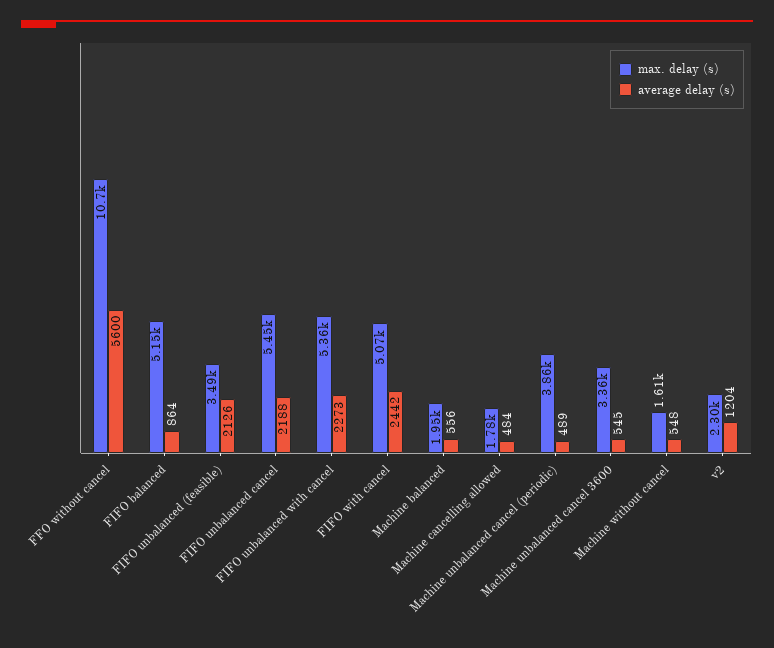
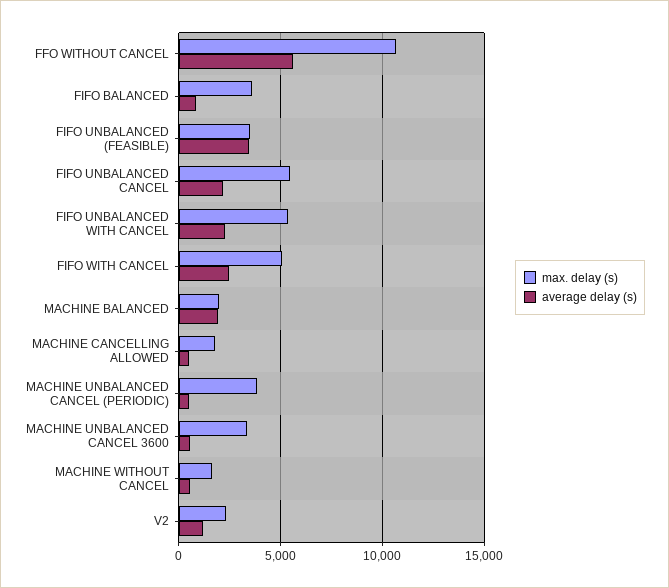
max. delay (s), FIFO balanced: 5150 -> 3500
average delay (s), FIFO unbalanced (feasible): 2126 -> 3500
average delay (s), Machine balanced: 556 -> 2000

